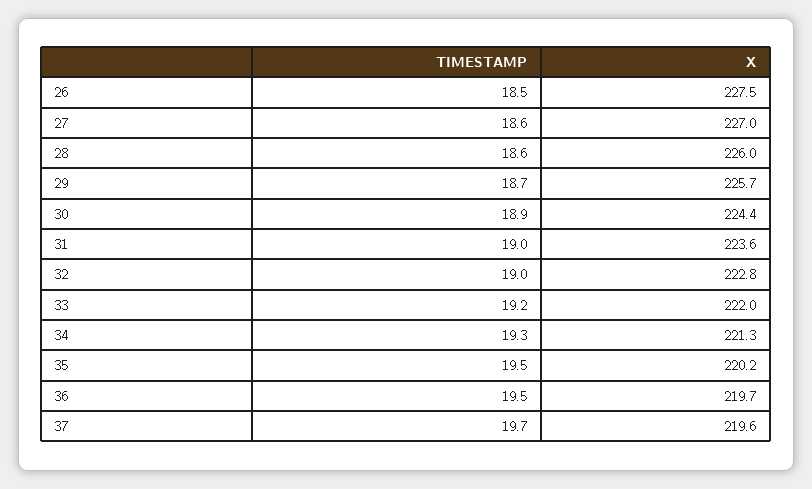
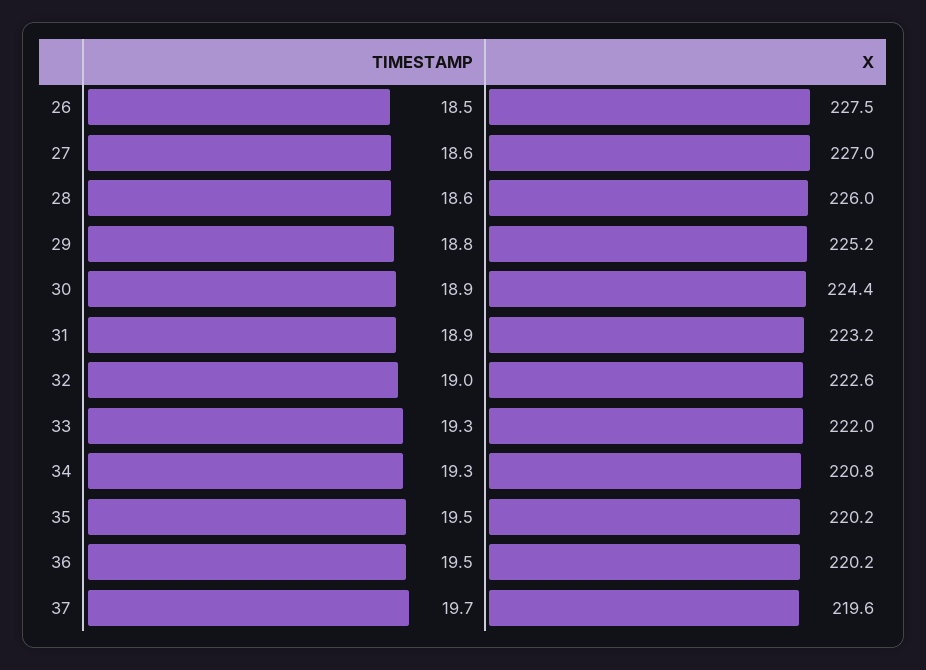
TIMESTAMP, 29: 18.7 -> 18.8
X, 29: 225.7 -> 225.2
TIMESTAMP, 31: 19 -> 18.9
X, 31: 223.6 -> 223.2
X, 32: 222.8 -> 222.6
TIMESTAMP, 33: 19.2 -> 19.3
X, 34: 221.3 -> 220.8
X, 36: 219.7 -> 220.2

